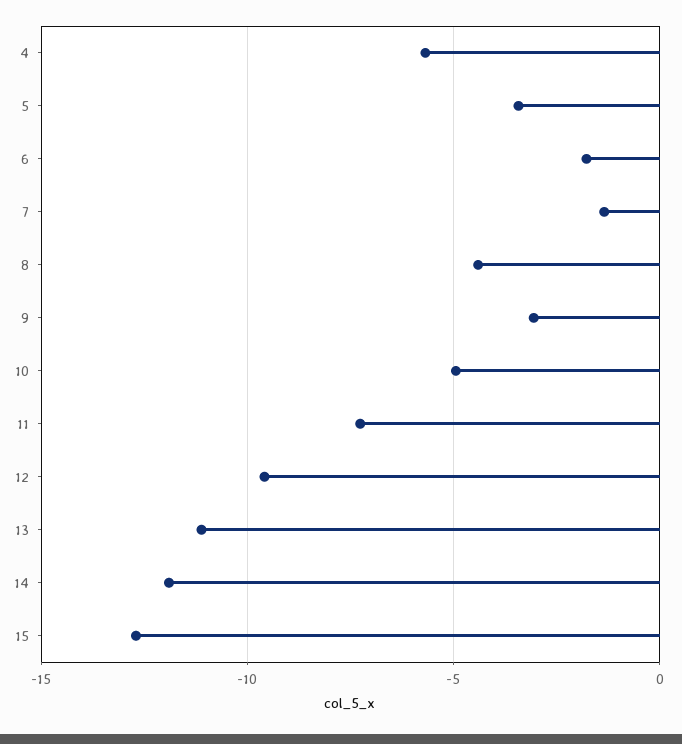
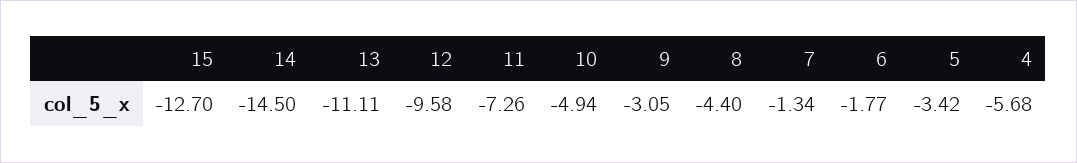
14: -12 -> -14.5

